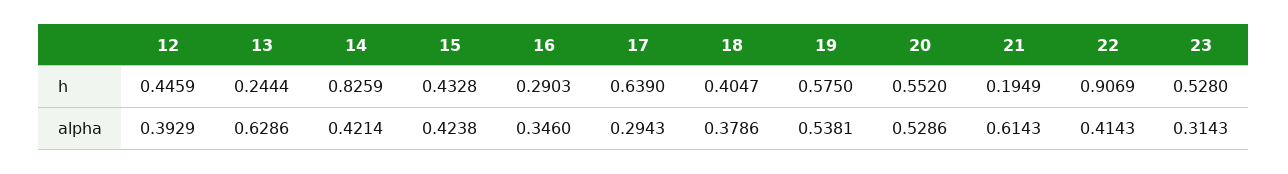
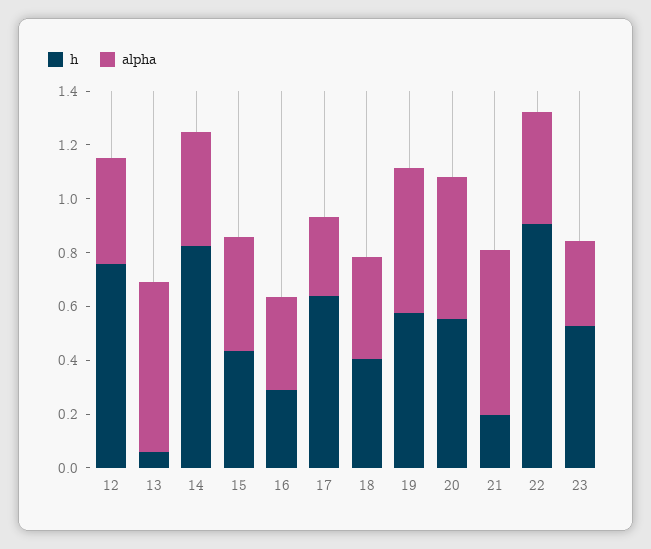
h, 12: 0.4459 -> 0.75
h, 13: 0.2444 -> 0.05

